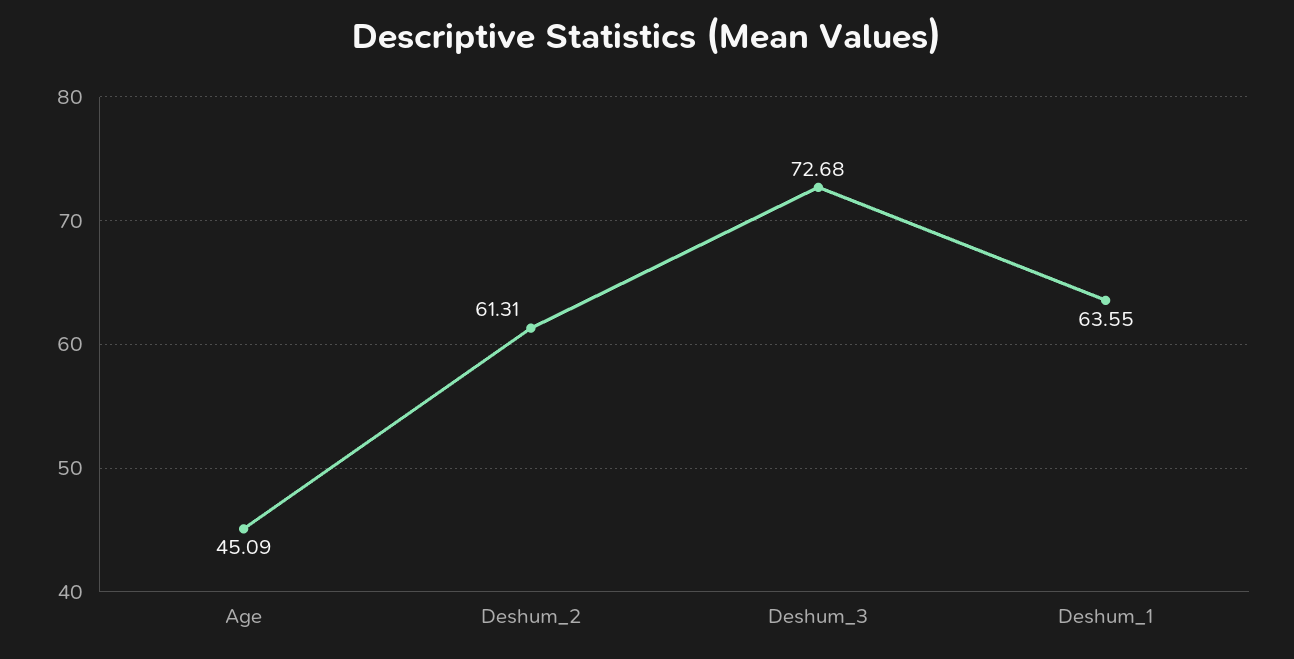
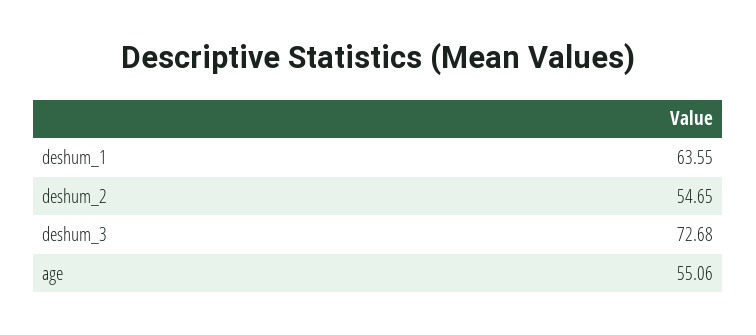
Age: 45.09 -> 55.06
Deshum_2: 61.31 -> 54.65

